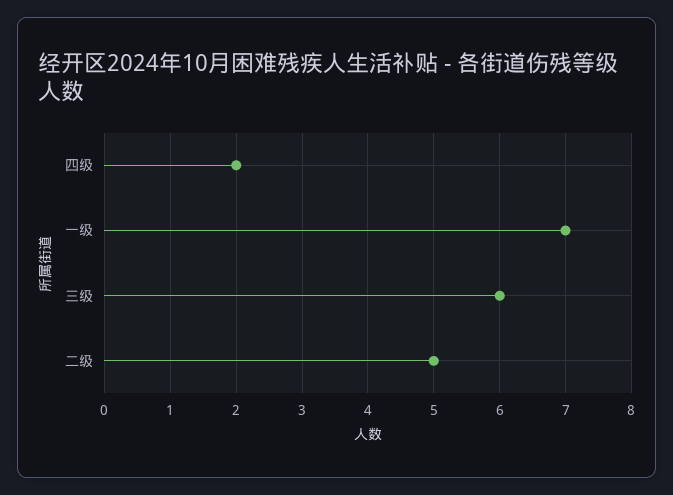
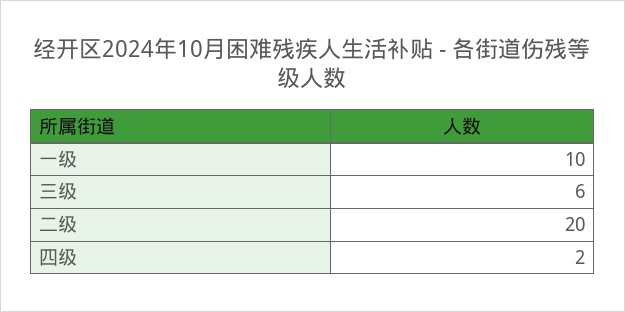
一级: 7 -> 10
二级: 5 -> 20

